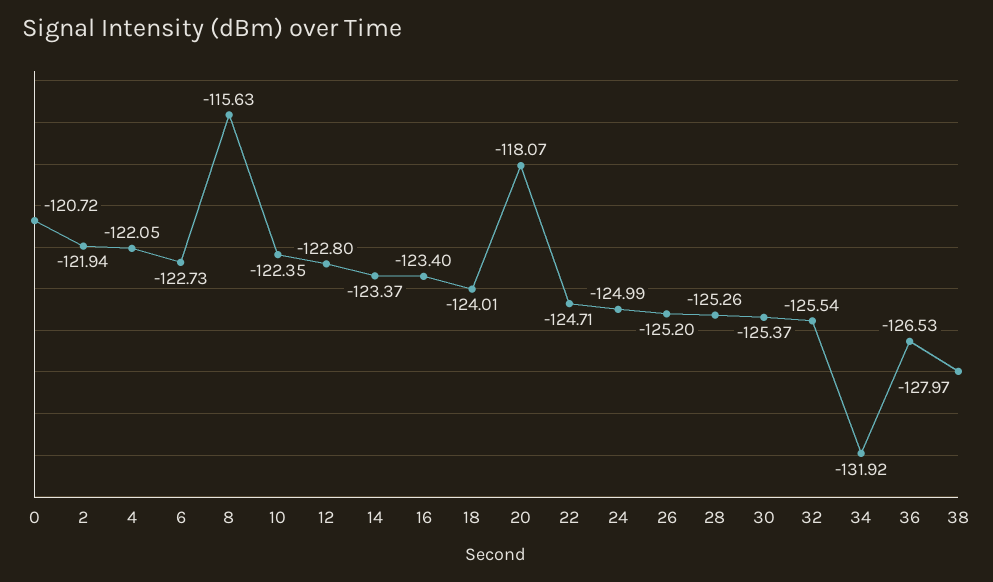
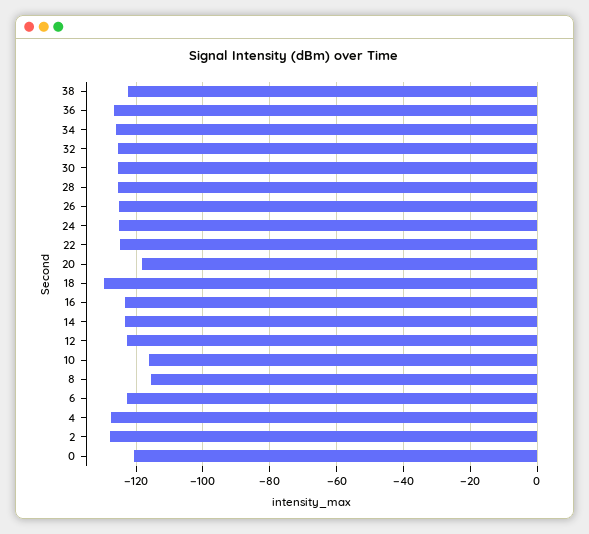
2: -121.94 -> -128
4: -122.05 -> -128
10: -122.35 -> -116
18: -124.01 -> -130
34: -131.92 -> -126
38: -127.97 -> -122

